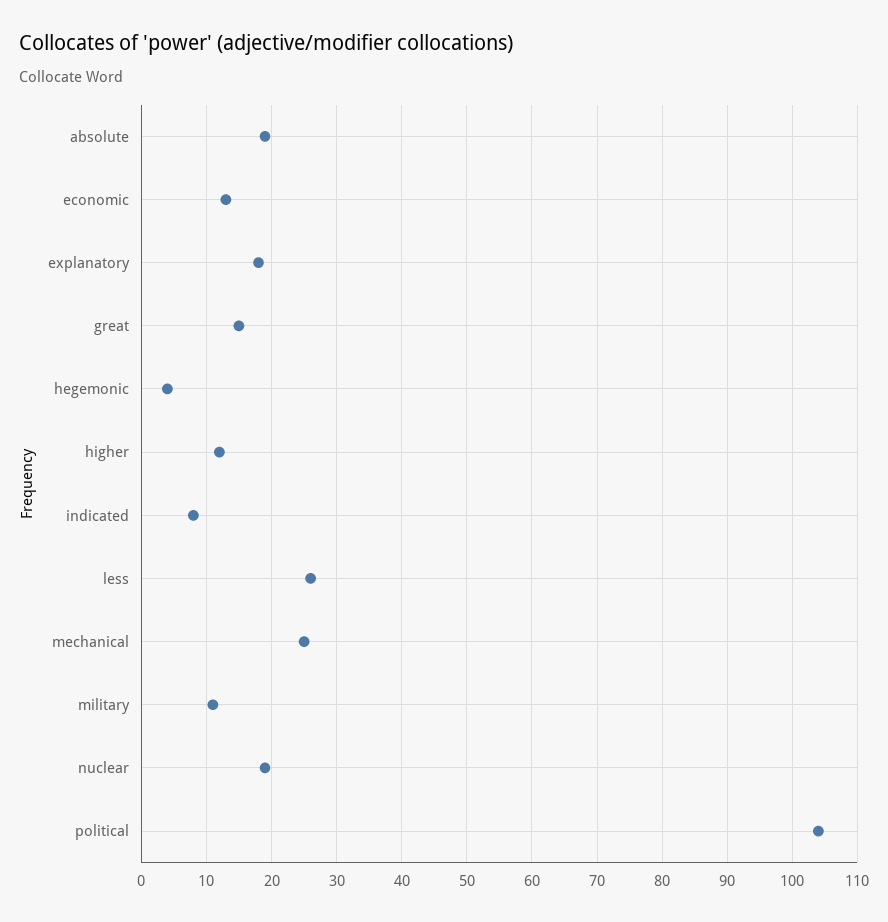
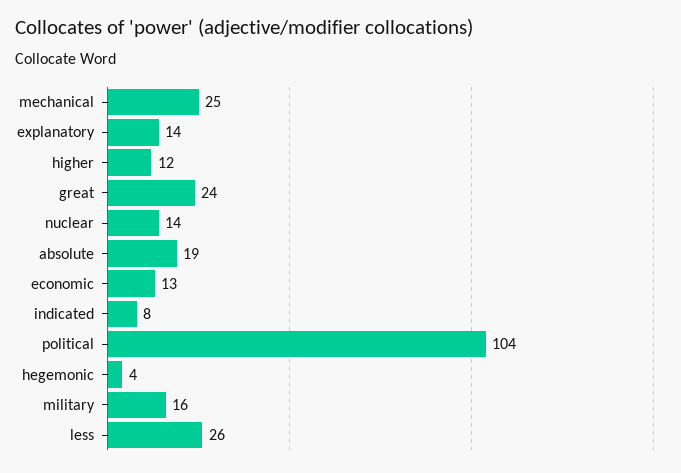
explanatory: 18 -> 14
great: 15 -> 24
military: 11 -> 16
nuclear: 19 -> 14

